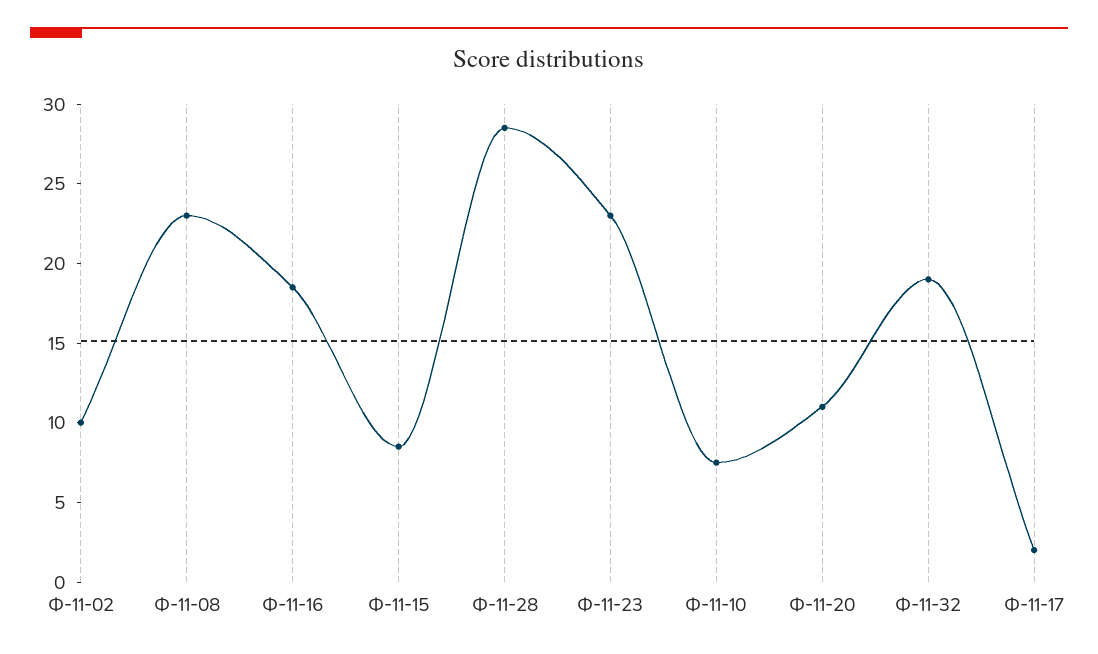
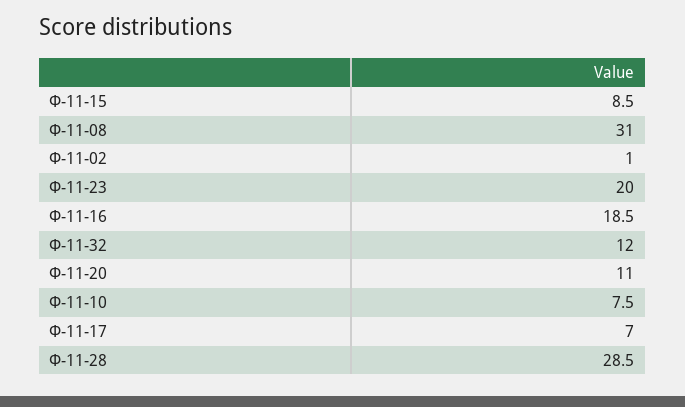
Ф-11-02: 10 -> 1
Ф-11-08: 23 -> 31
Ф-11-23: 23 -> 20
Ф-11-32: 19 -> 12
Ф-11-17: 2 -> 7

